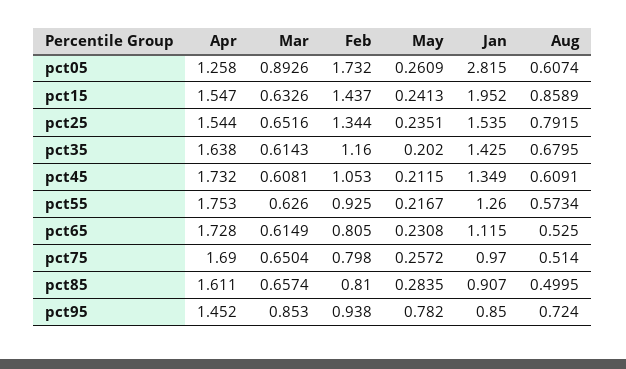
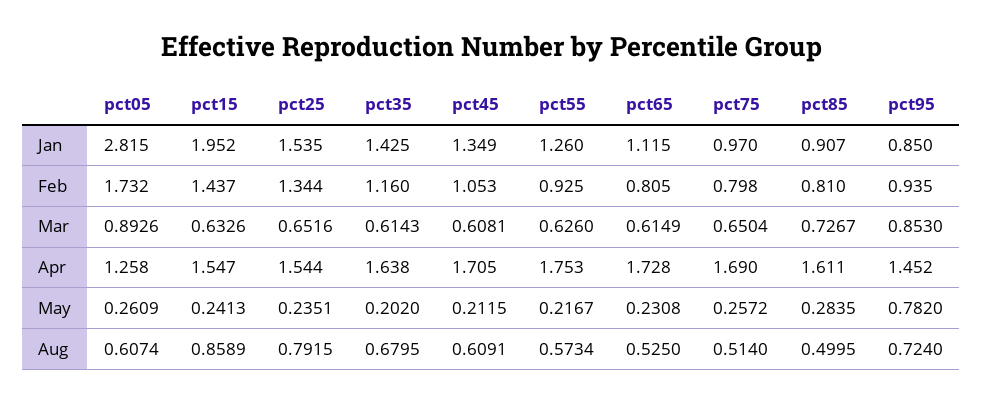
Apr, pct45: 1.732 -> 1.705
Mar, pct85: 0.6574 -> 0.7267
Feb, pct95: 0.938 -> 0.935

